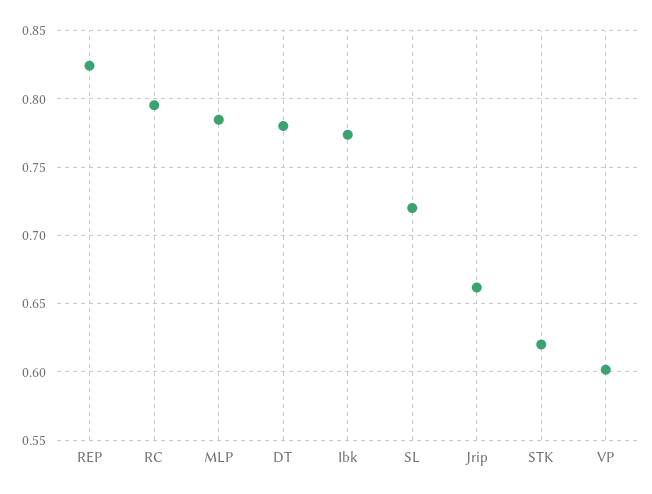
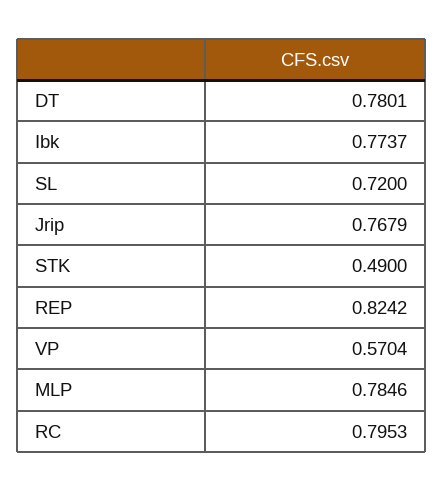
Jrip: 0.66 -> 0.7679
STK: 0.62 -> 0.49
VP: 0.6 -> 0.5704

